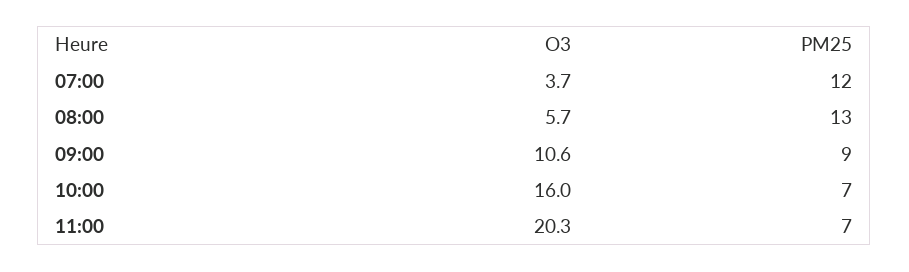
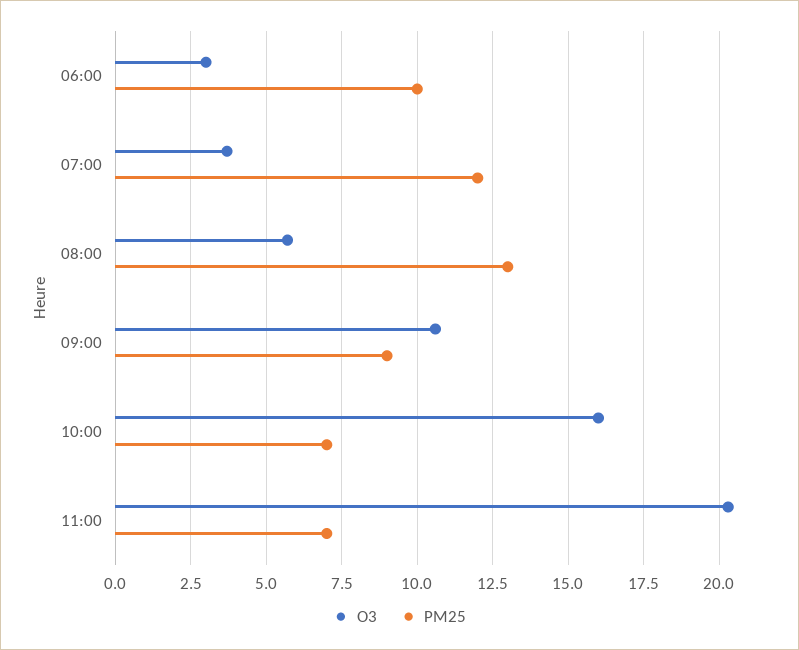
O3, 06:00: none -> 3
PM25, 06:00: none -> 10

